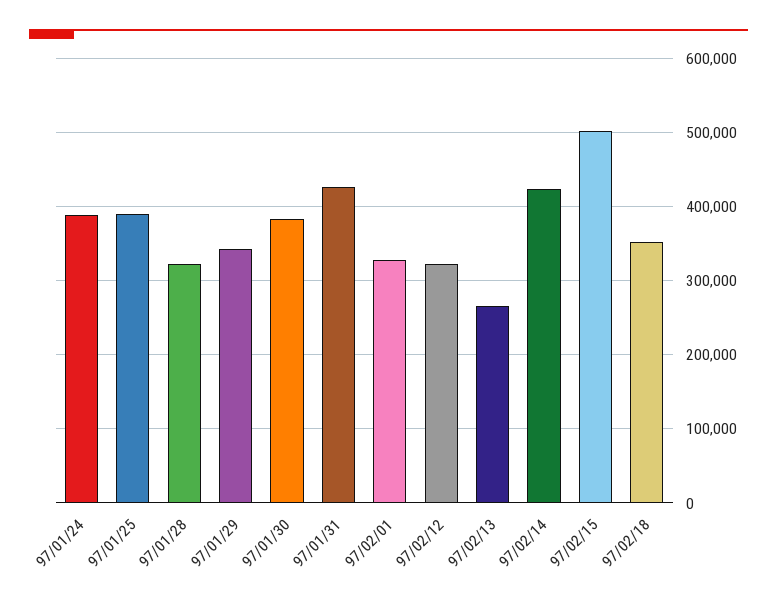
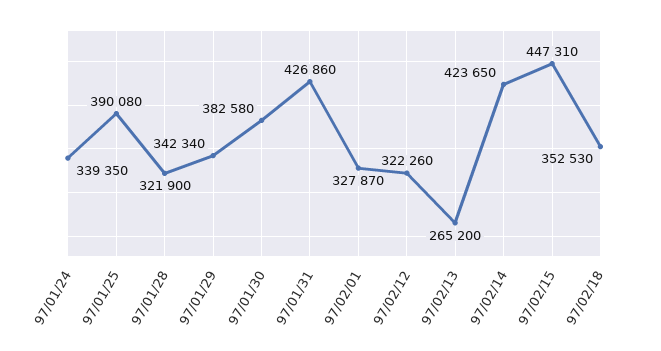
97/01/24: 390000 -> 339350
97/02/15: 500000 -> 447310

